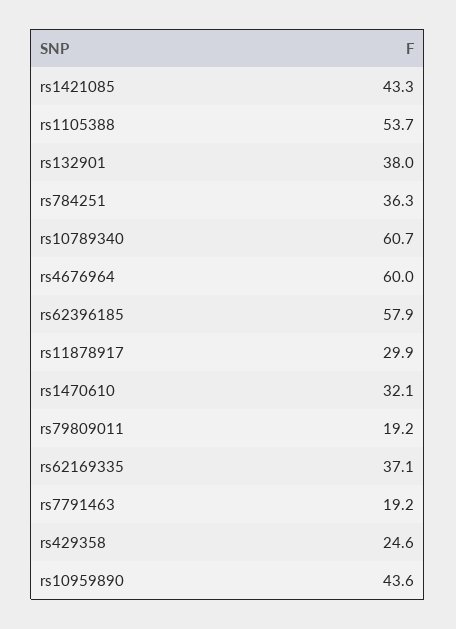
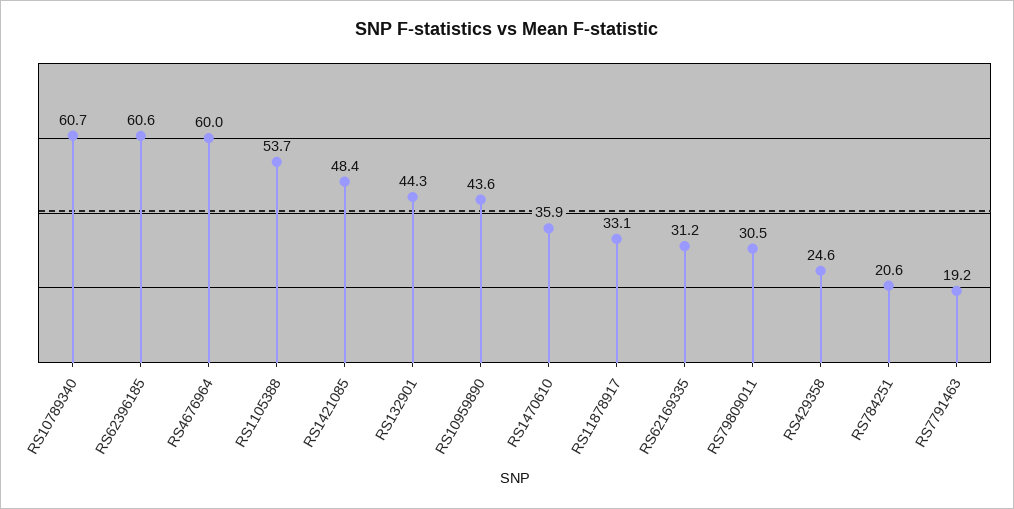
rs1421085: 43.3 -> 48.4
rs132901: 38 -> 44.3
rs784251: 36.3 -> 20.6
rs62396185: 57.9 -> 60.6
rs11878917: 29.9 -> 33.1
rs1470610: 32.1 -> 35.9
rs79809011: 19.2 -> 30.5
rs62169335: 37.1 -> 31.2

